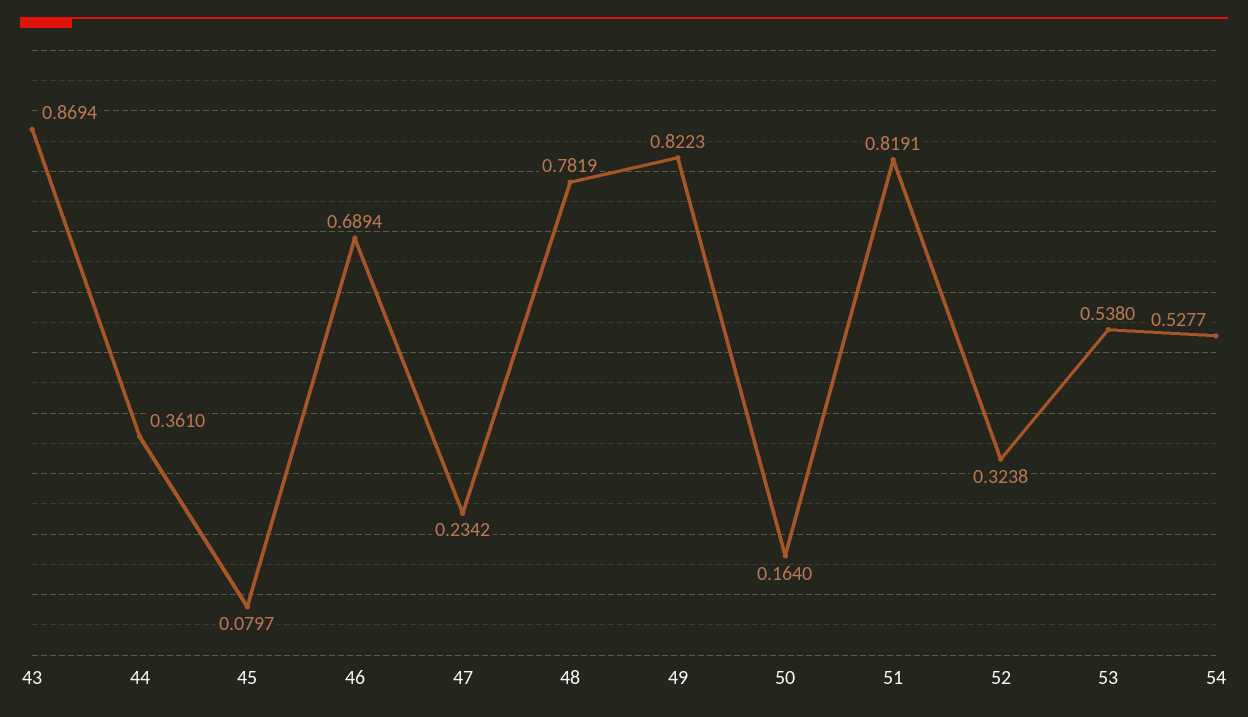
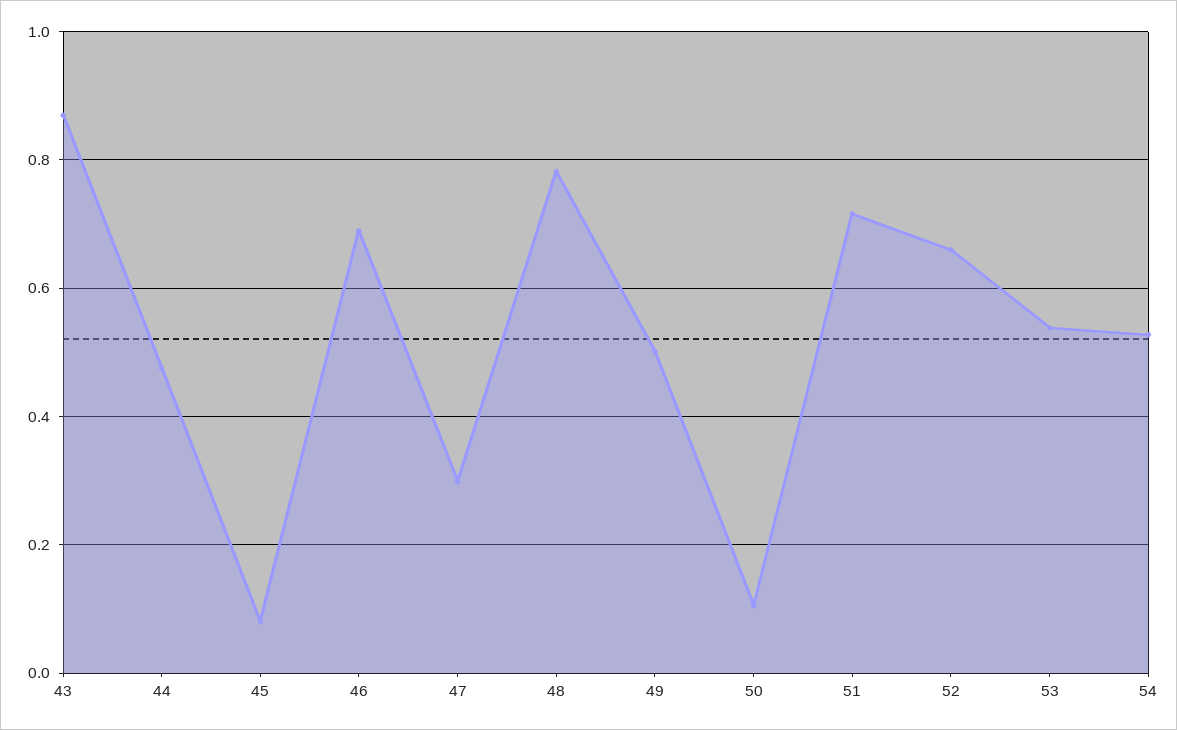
44: 0.361 -> 0.48
47: 0.2342 -> 0.3
49: 0.8223 -> 0.5
50: 0.164 -> 0.1
51: 0.8191 -> 0.72
52: 0.3238 -> 0.66

